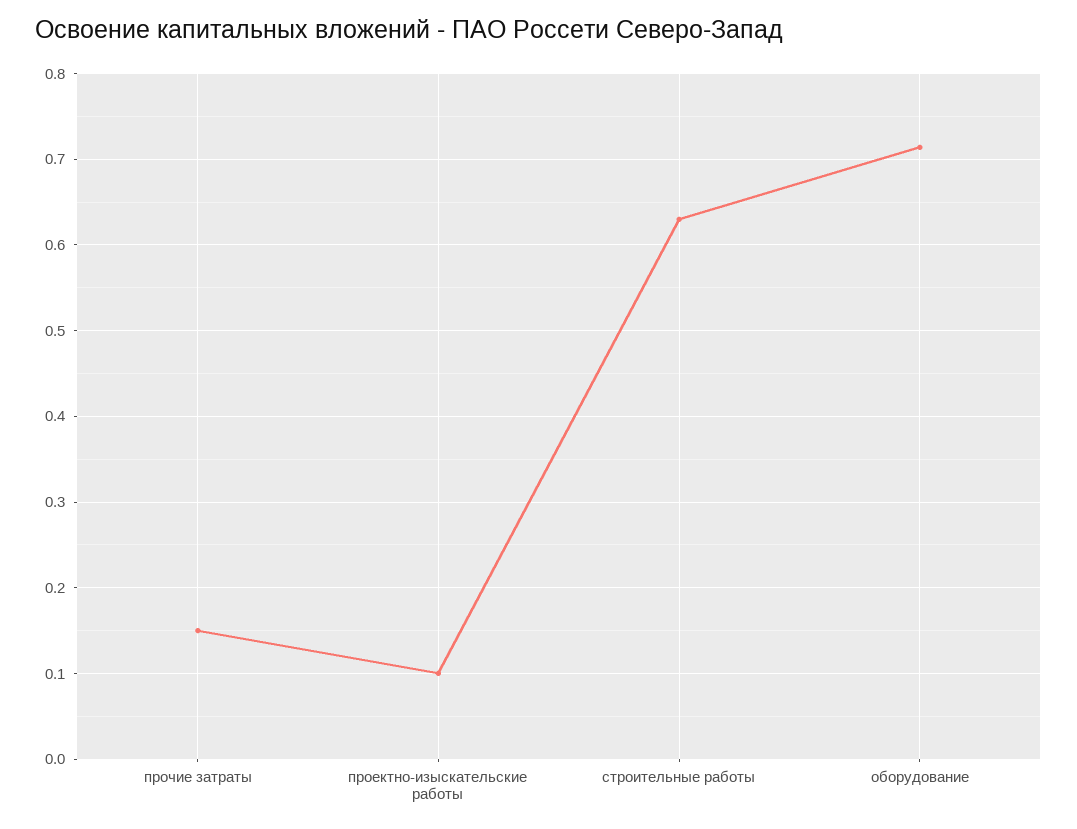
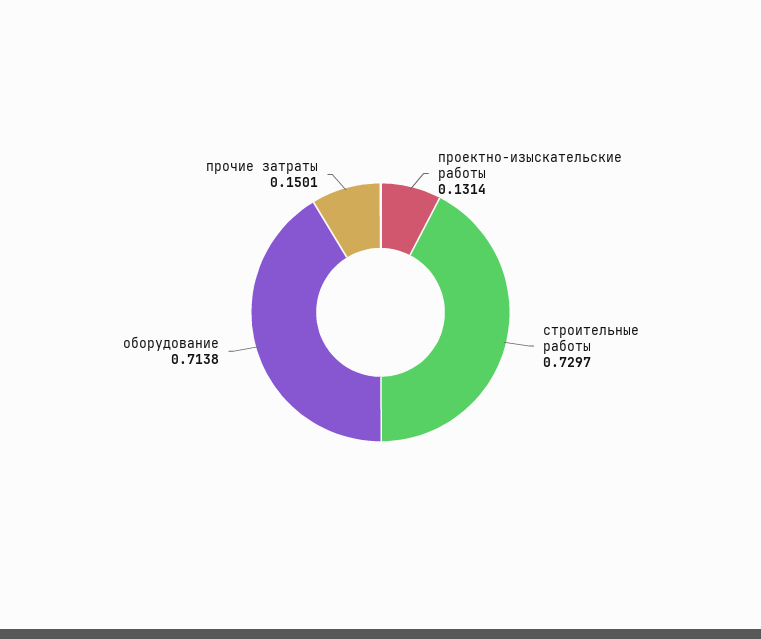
проектно-изыскательские работы: 0.1 -> 0.1314
строительные работы: 0.63 -> 0.7297

